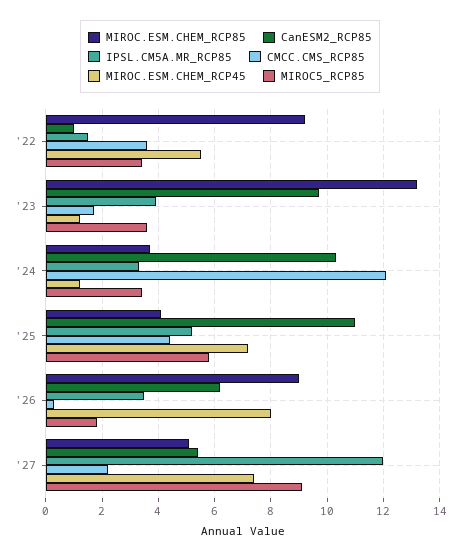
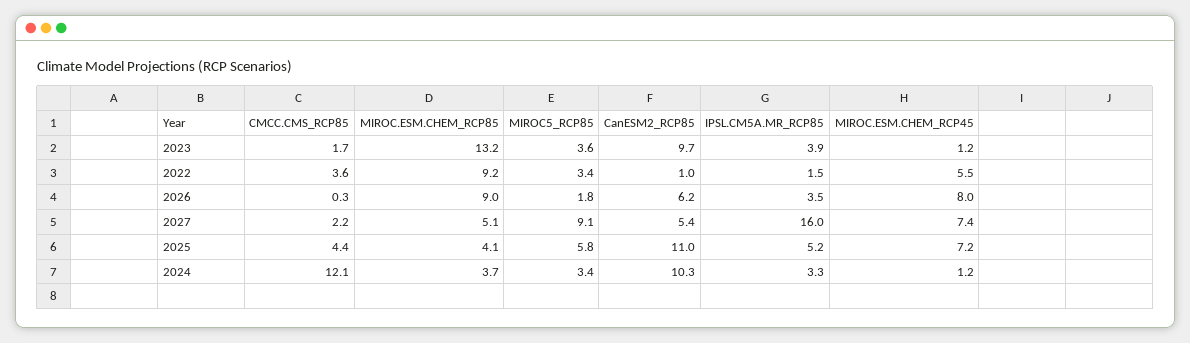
IPSL.CM5A.MR_RCP85, '27: 12 -> 16

